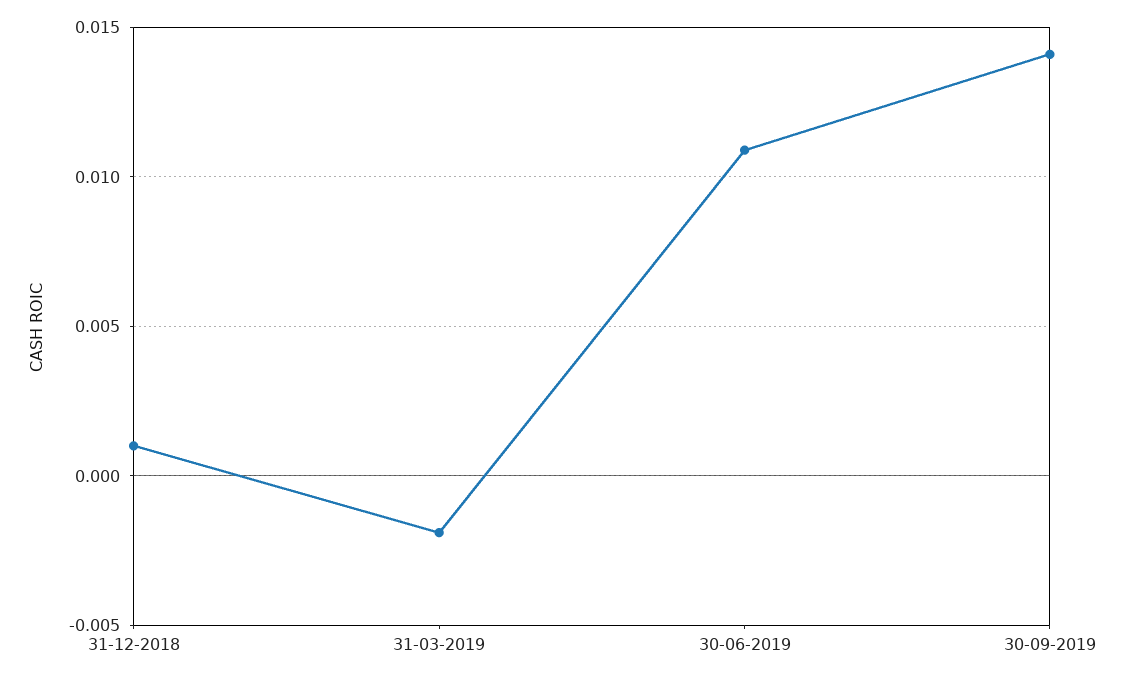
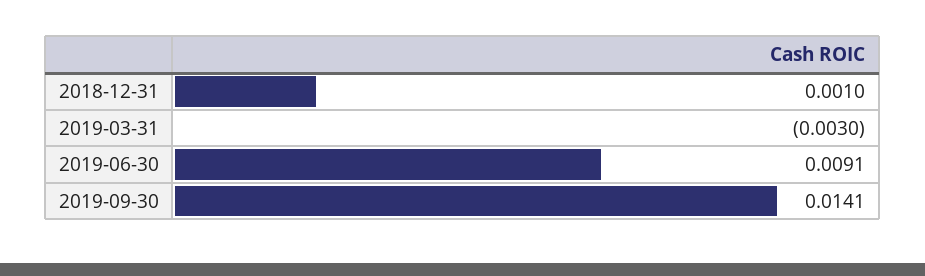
31-03-2019: -0.002 -> -0.003
30-06-2019: 0.011 -> 0.0091

